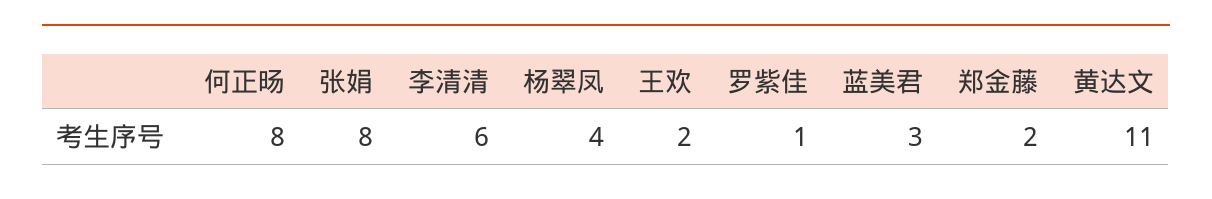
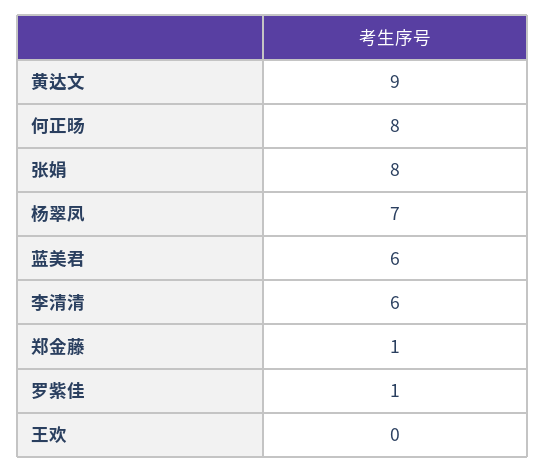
杨翠凤: 4 -> 7
王欢: 2 -> 0
蓝美君: 3 -> 6
郑金藤: 2 -> 1
黄达文: 11 -> 9

